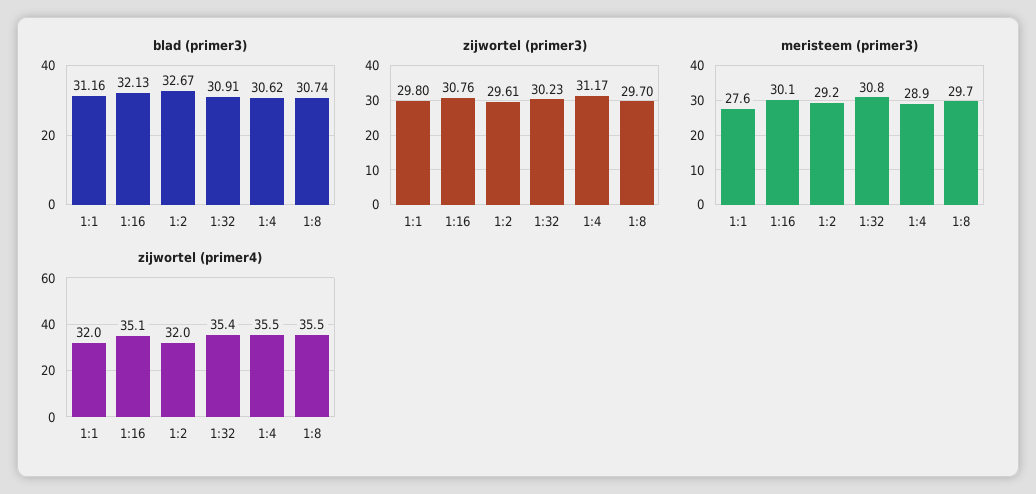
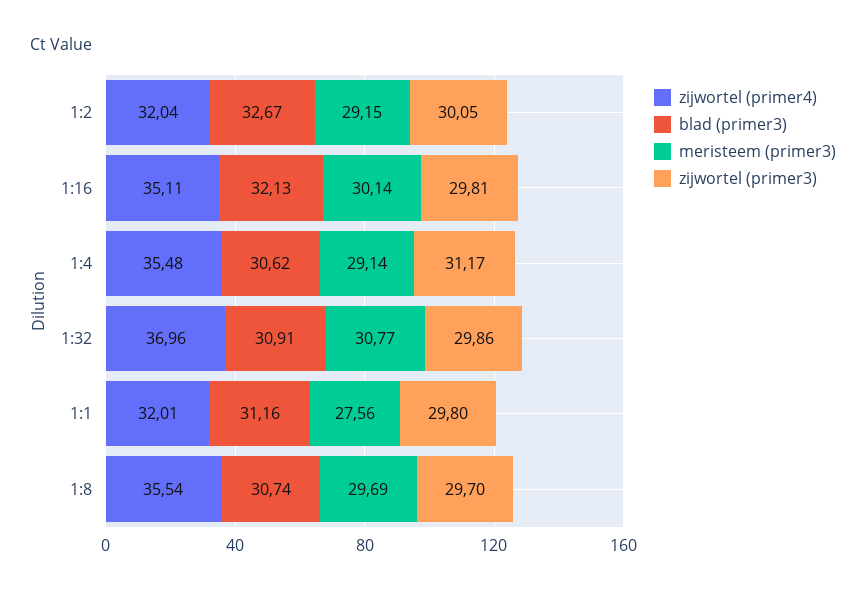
zijwortel (primer3), 1:16: 30.76 -> 29.81
zijwortel (primer3), 1:2: 29.61 -> 30.05
zijwortel (primer3), 1:32: 30.23 -> 29.86
meristeem (primer3), 1:4: 28.9 -> 29.14
zijwortel (primer4), 1:32: 35.4 -> 36.96

